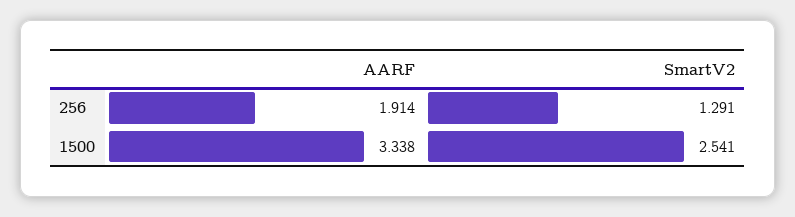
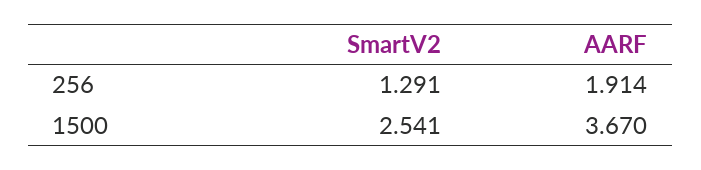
AARF, 1500: 3.338 -> 3.67

